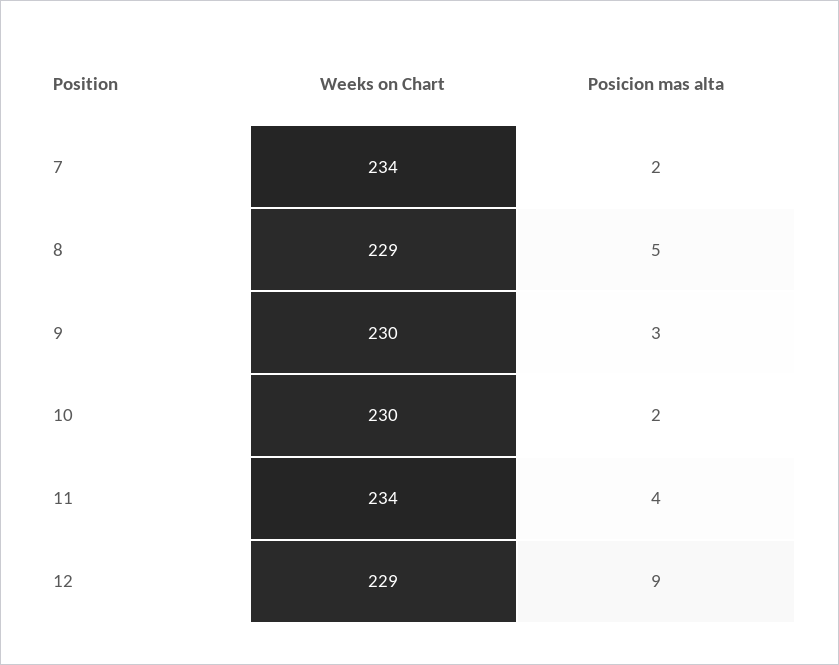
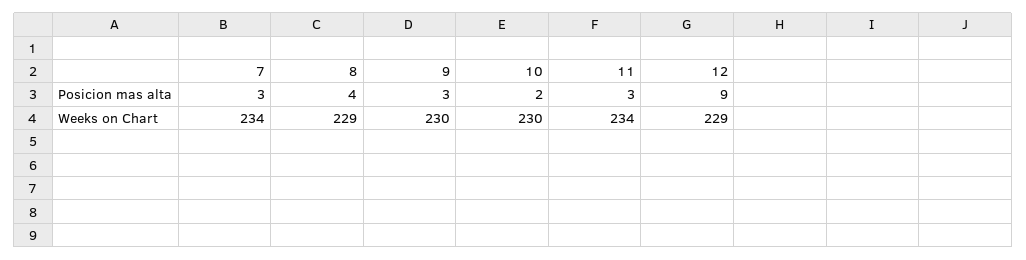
Posicion mas alta, 7: 2 -> 3
Posicion mas alta, 8: 5 -> 4
Posicion mas alta, 11: 4 -> 3

